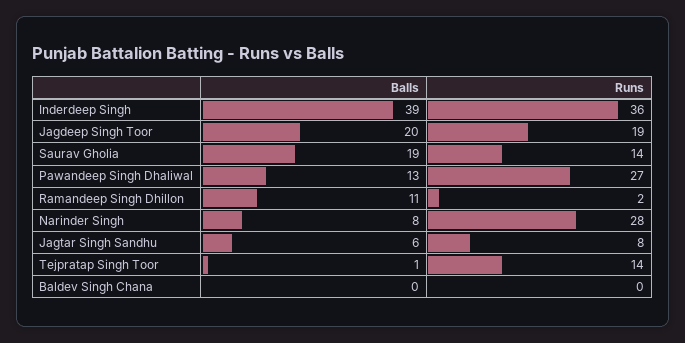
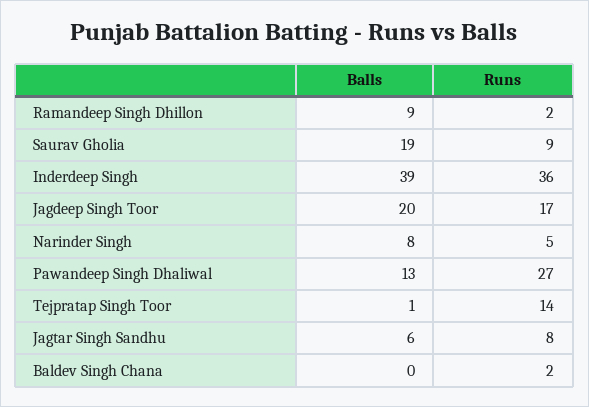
Runs, Jagdeep Singh Toor: 19 -> 17
Runs, Saurav Gholia: 14 -> 9
Balls, Ramandeep Singh Dhillon: 11 -> 9
Runs, Narinder Singh: 28 -> 5
Runs, Baldev Singh Chana: 0 -> 2

